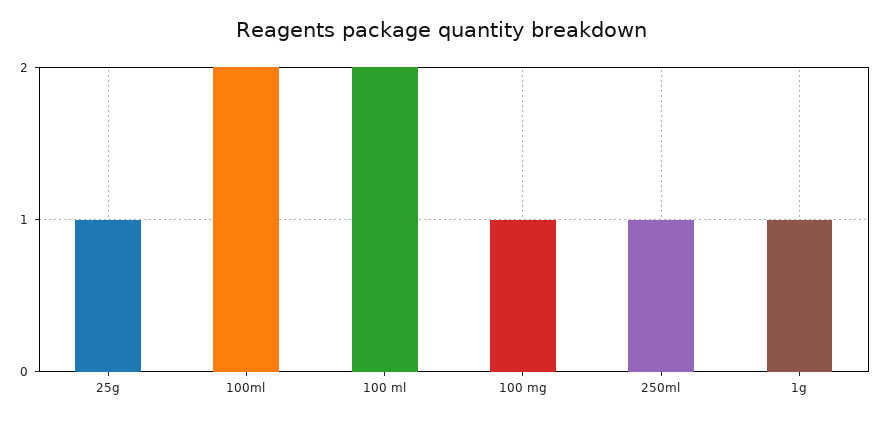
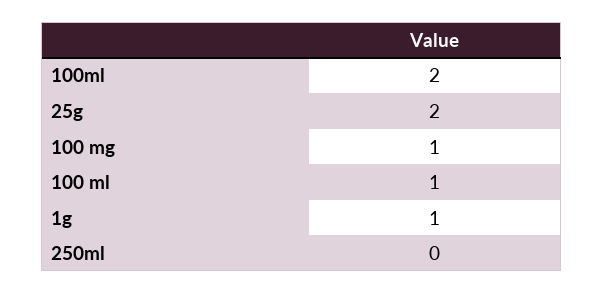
25g: 1 -> 2
100 ml: 2 -> 1
250ml: 1 -> 0

